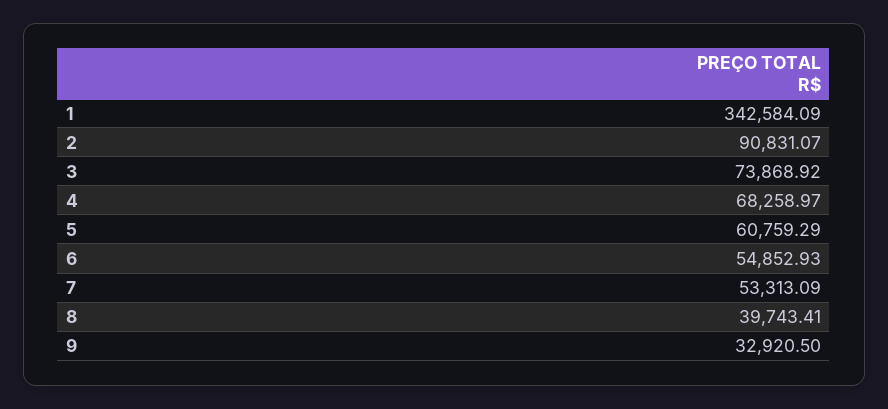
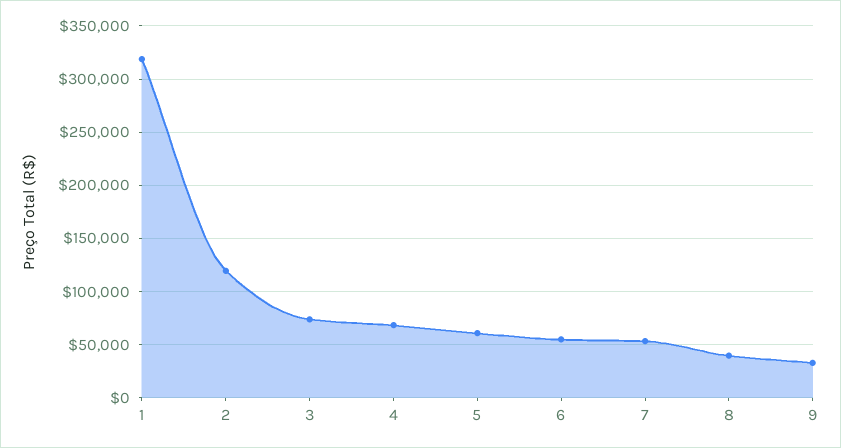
1: 342584.09 -> 320000
2: 90831.07 -> 120000

